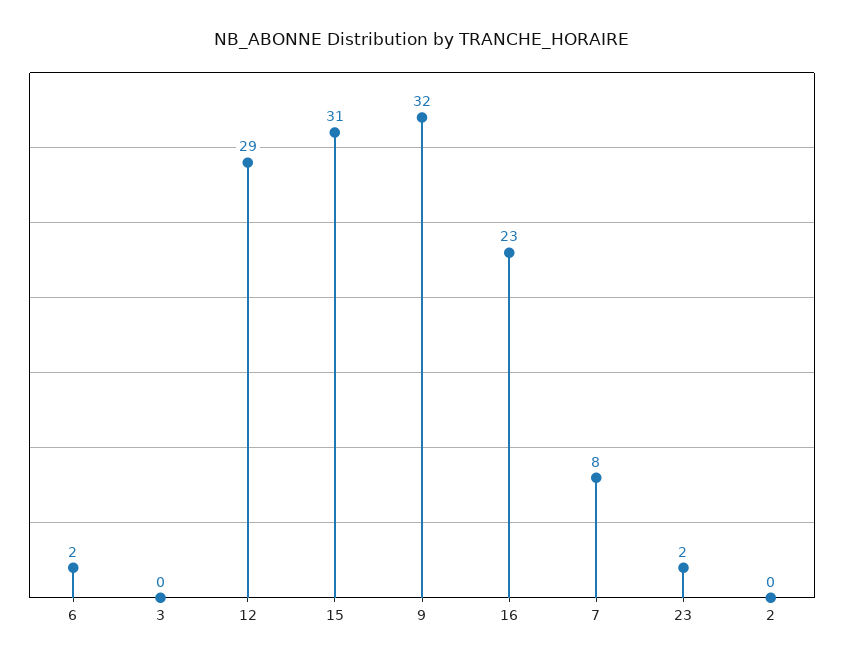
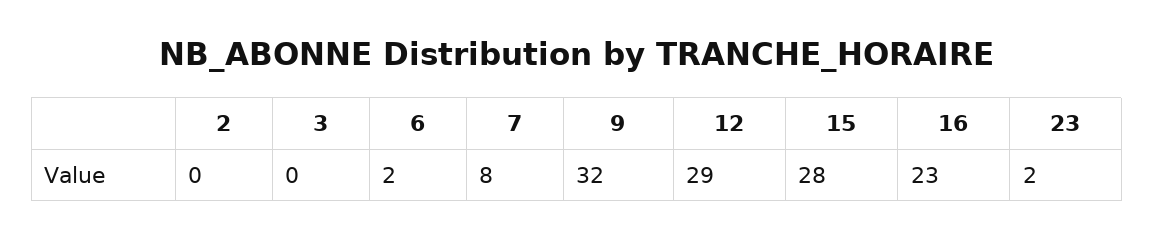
15: 31 -> 28

